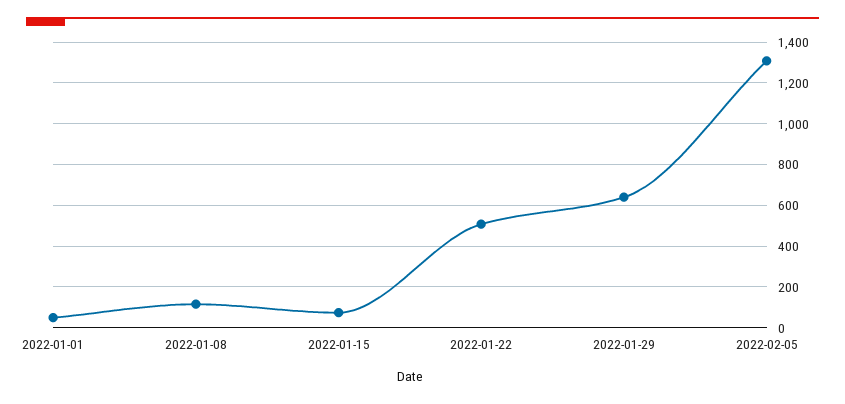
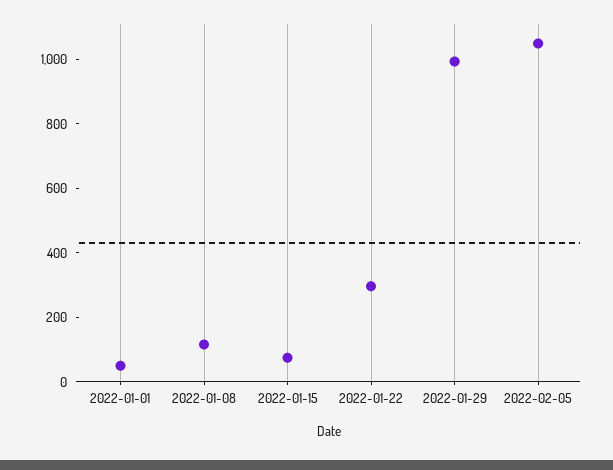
2022-01-22: 500 -> 300
2022-01-29: 650 -> 1000
2022-02-05: 1300 -> 1050

